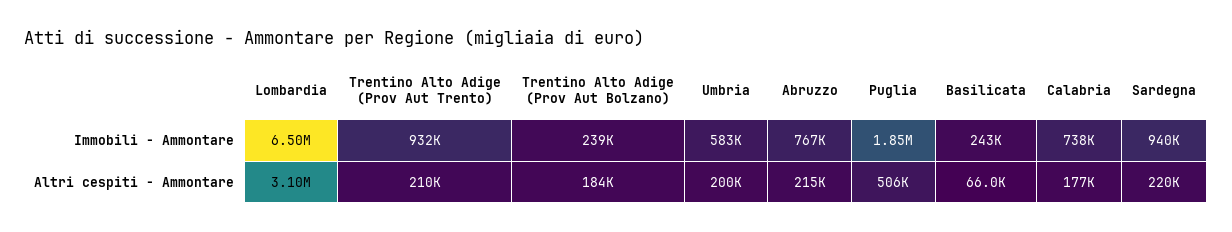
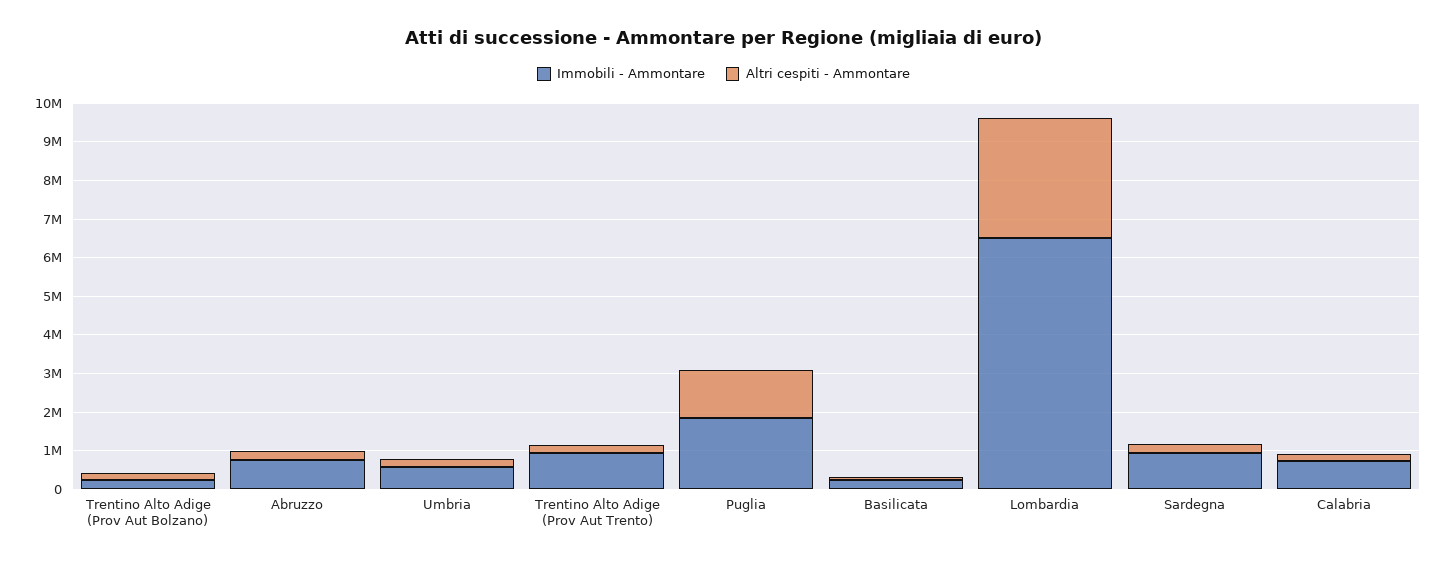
Altri cespiti - Ammontare, Puglia: 506000 -> 1250000

